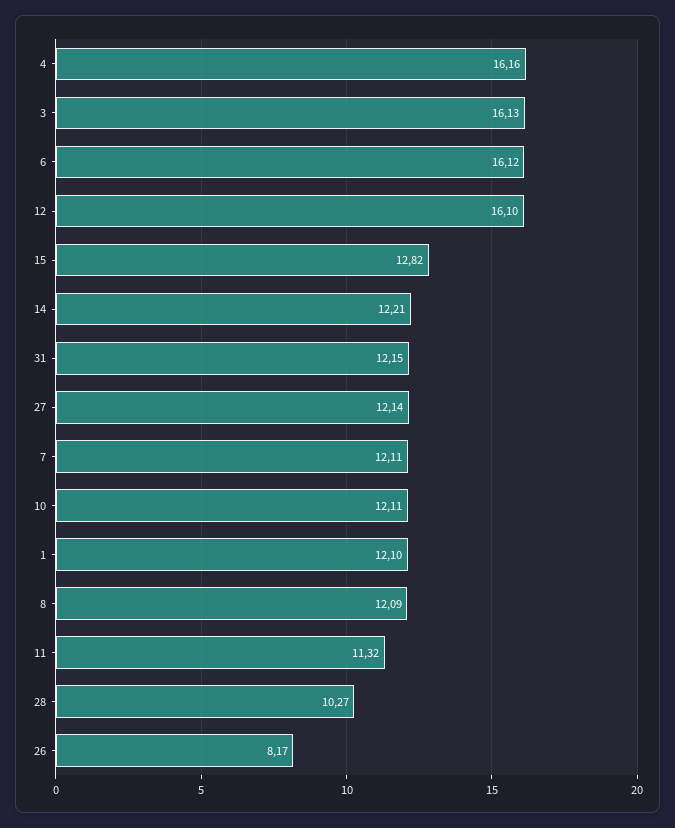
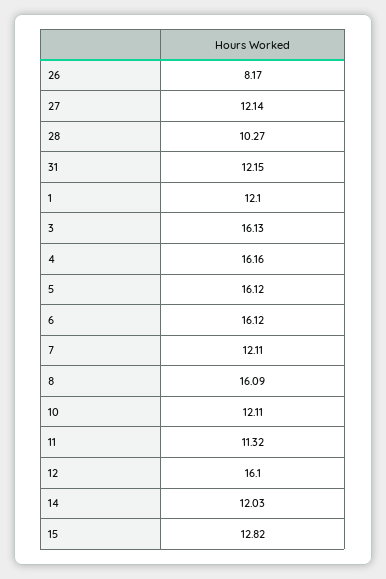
14: 12.21 -> 12.03
8: 12.09 -> 16.09
5: none -> 16.12

